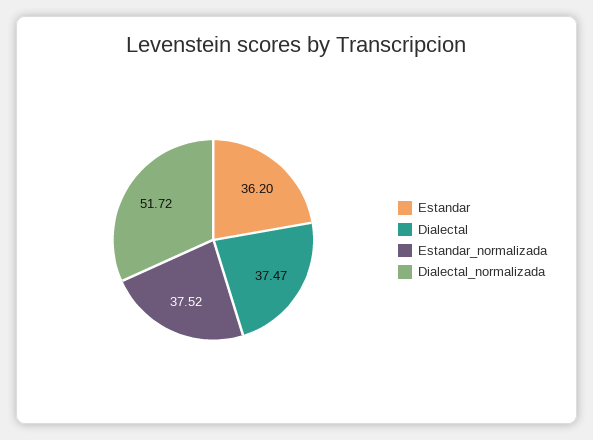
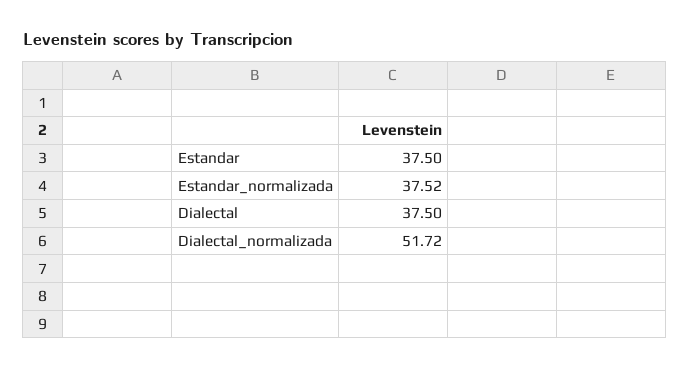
Estandar: 36.2 -> 37.5
Dialectal: 37.47 -> 37.5

